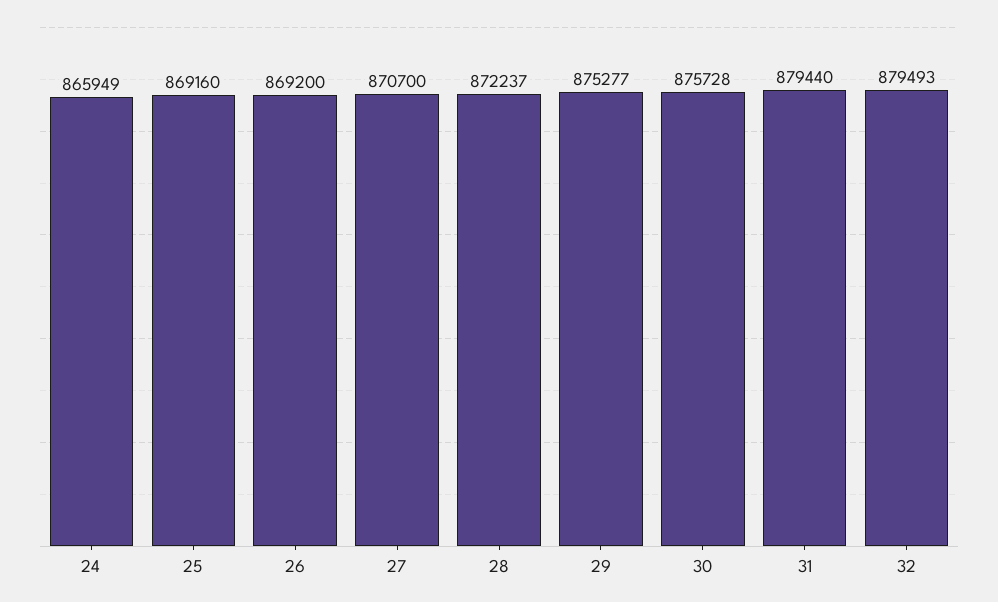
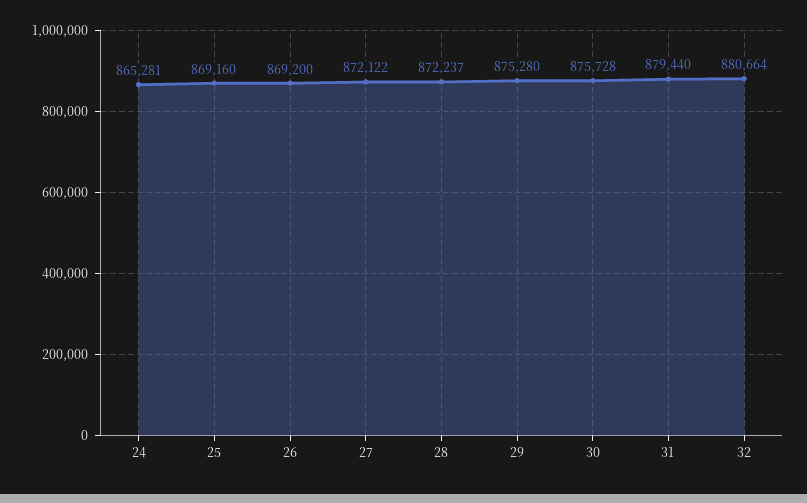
24: 865949 -> 865281
27: 870700 -> 872122
29: 875277 -> 875280
32: 879493 -> 880664

